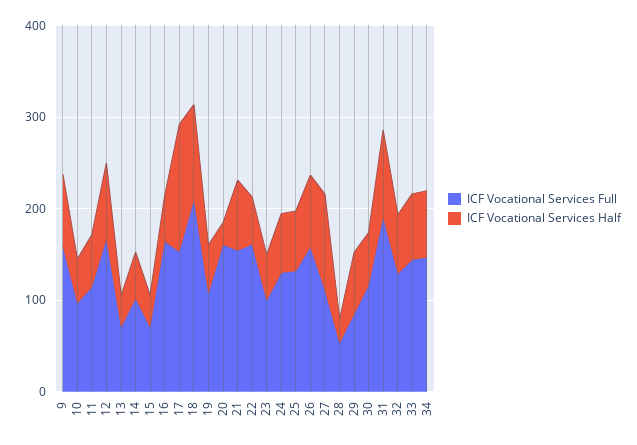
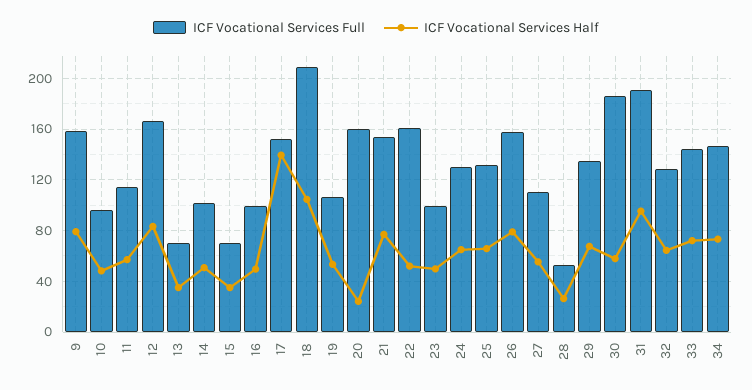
ICF Vocational Services Full, 16: 160 -> 100
ICF Vocational Services Half, 27: 100 -> 55
ICF Vocational Services Full, 29: 80 -> 135
ICF Vocational Services Full, 30: 120 -> 185

